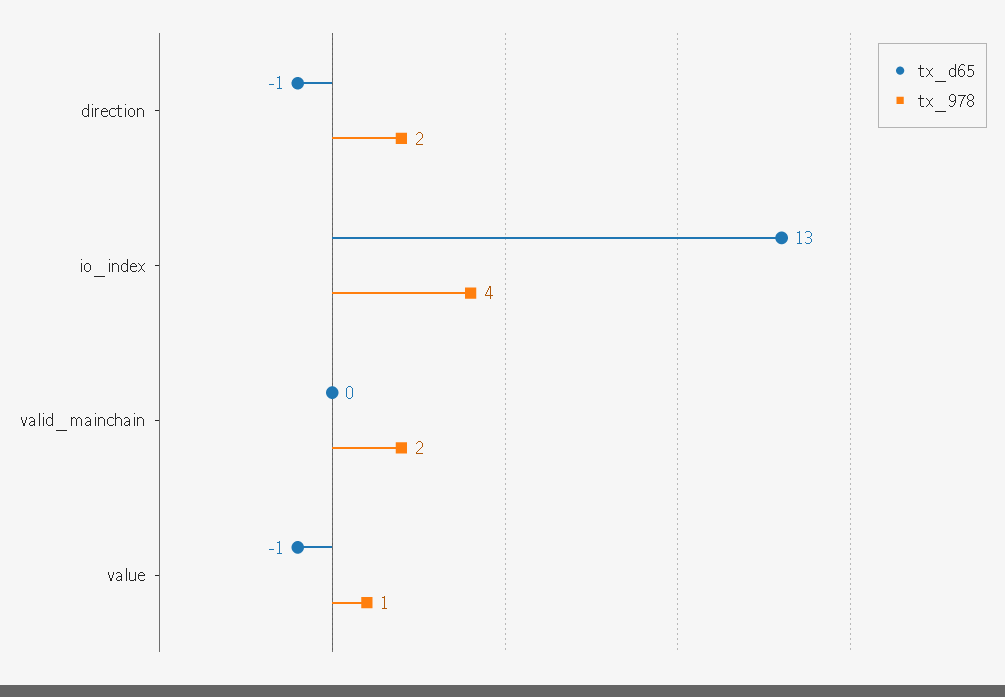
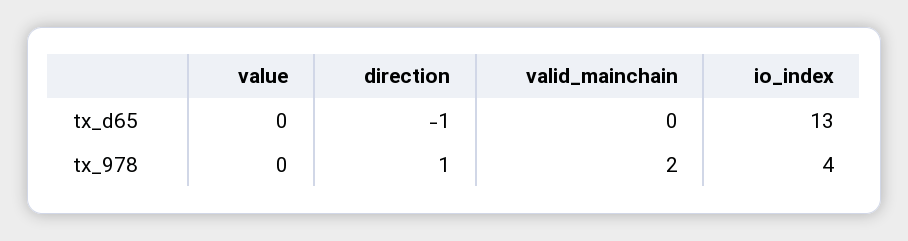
tx_978, direction: 2 -> 1
tx_d65, value: -1 -> 0
tx_978, value: 1 -> 0

